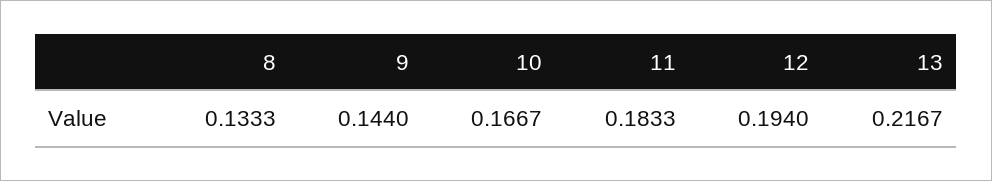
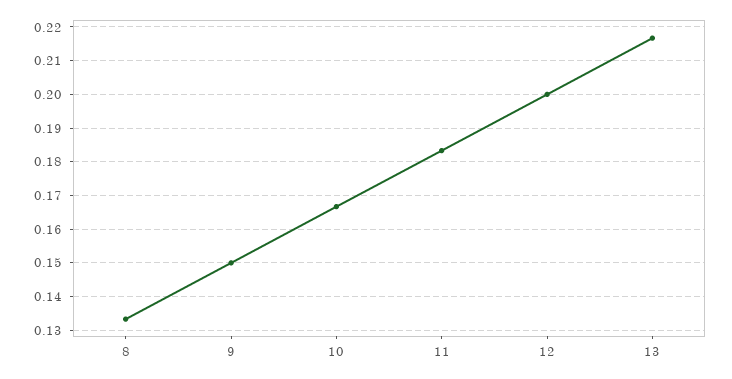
9: 0.144 -> 0.15
12: 0.194 -> 0.2

